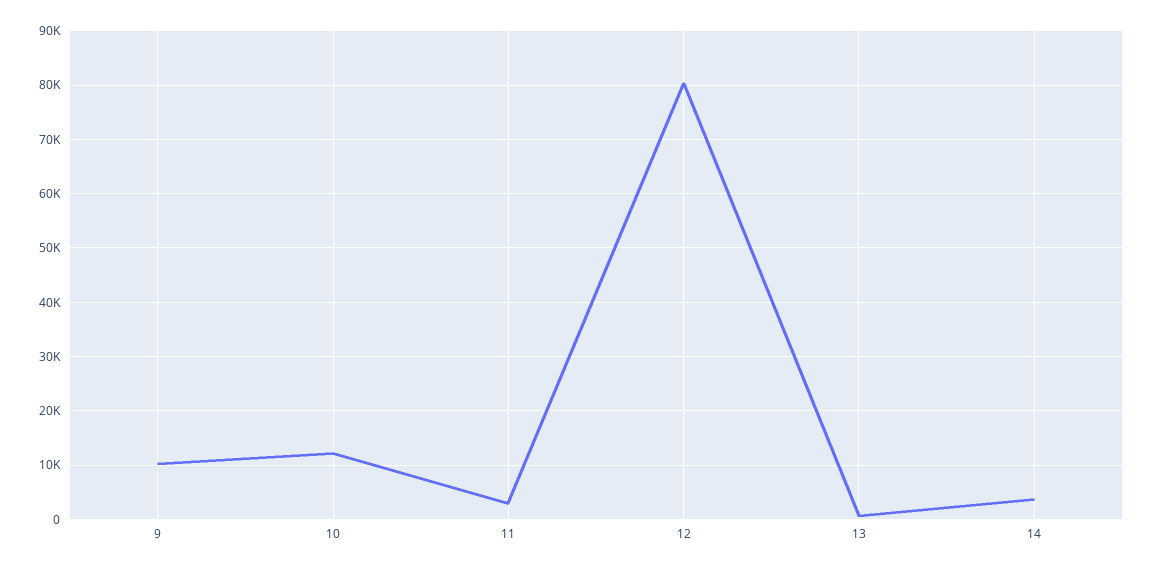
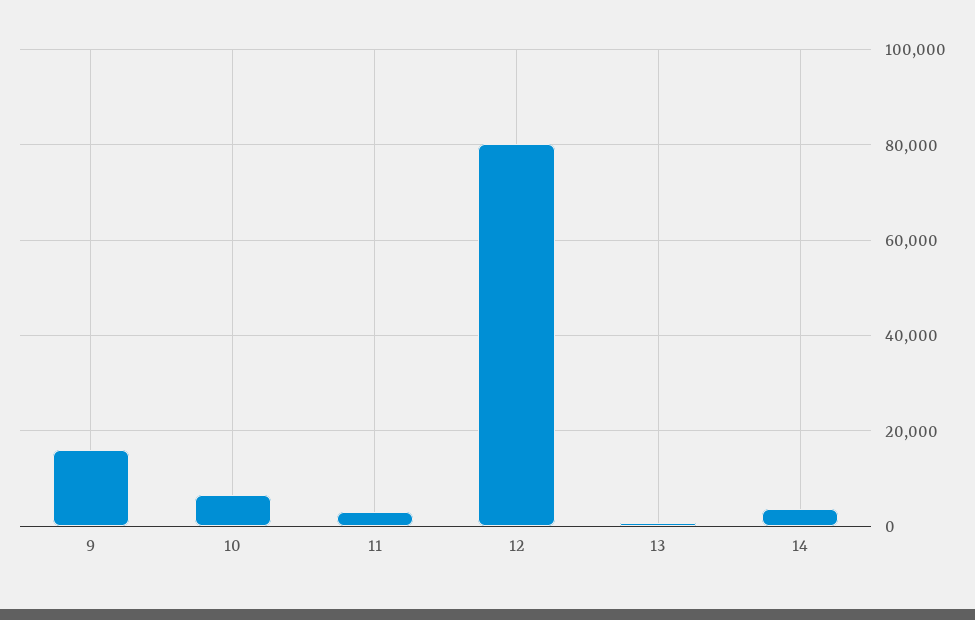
9: 10000 -> 16000
10: 12000 -> 6000

